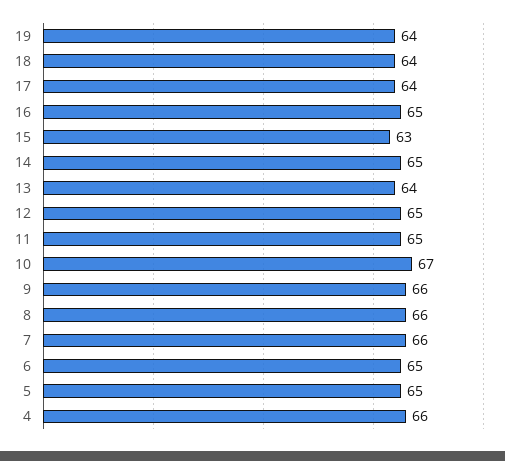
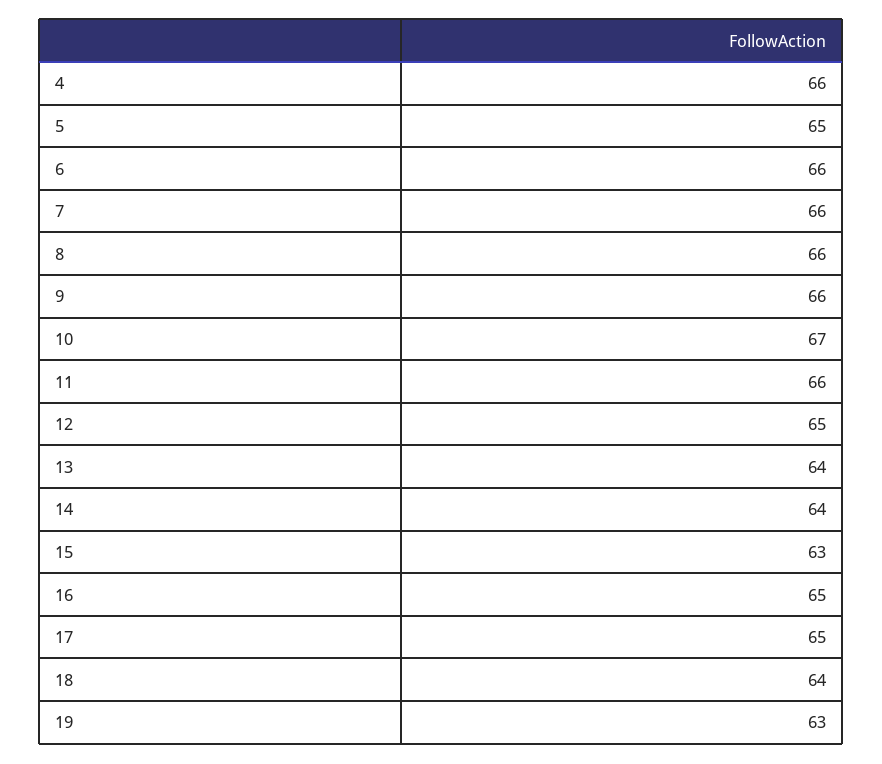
19: 64 -> 63
17: 64 -> 65
14: 65 -> 64
11: 65 -> 66
6: 65 -> 66

